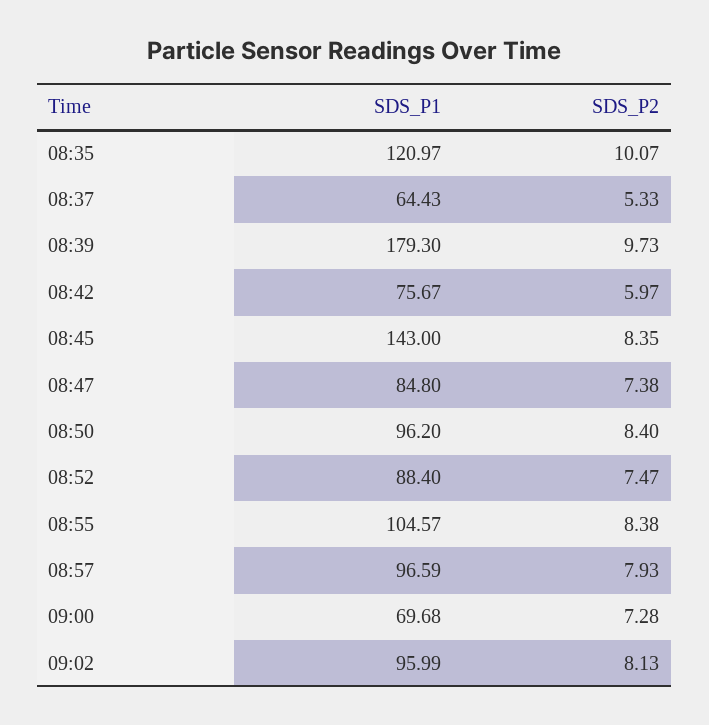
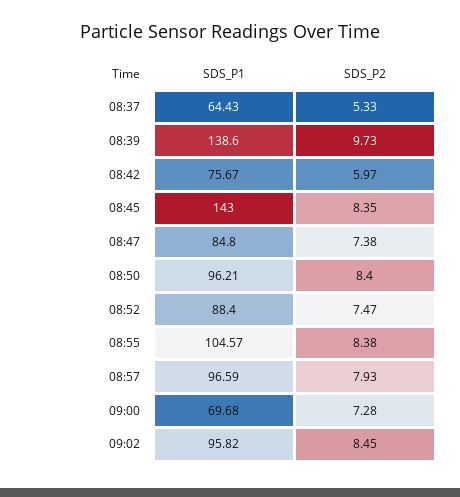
SDS_P1, 08:35: 120.97 -> none
SDS_P2, 08:35: 10.07 -> none
SDS_P1, 08:39: 179.3 -> 138.6
SDS_P1, 08:50: 96.2 -> 96.21
SDS_P1, 09:02: 95.99 -> 95.82
SDS_P2, 09:02: 8.13 -> 8.45

